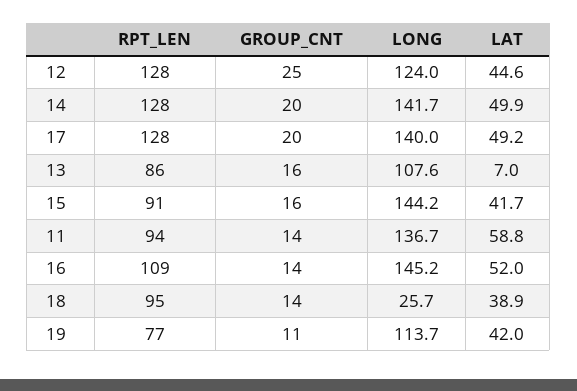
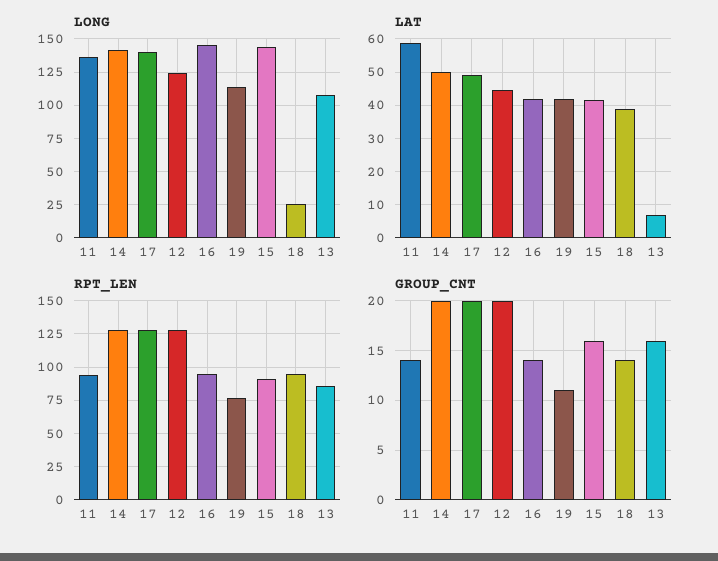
GROUP_CNT, 12: 25 -> 20
RPT_LEN, 16: 109 -> 95
LAT, 16: 52 -> 42

